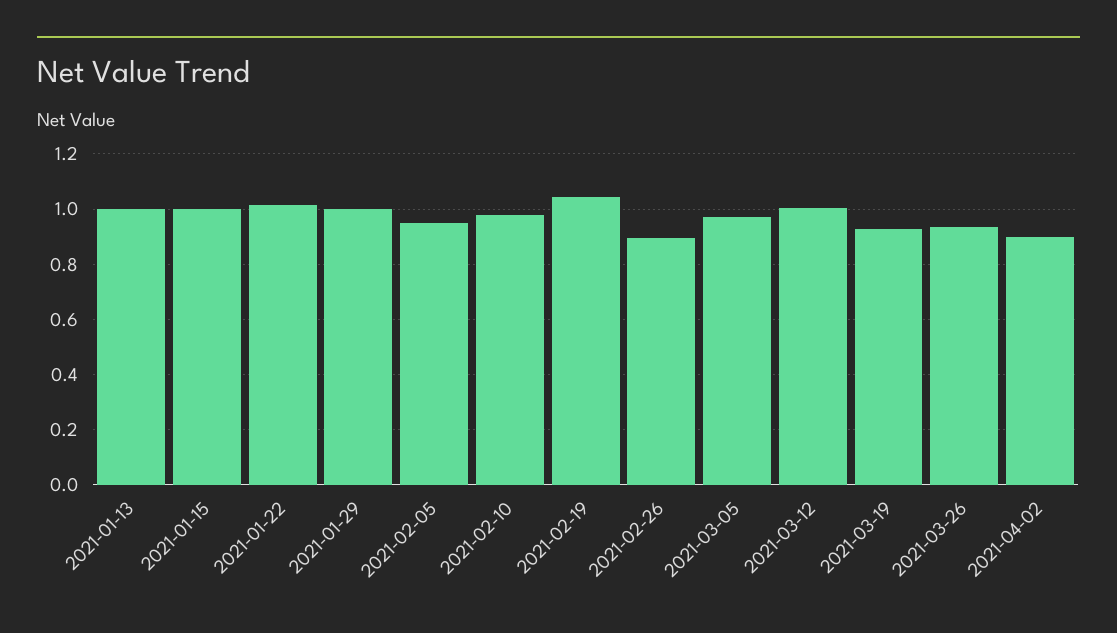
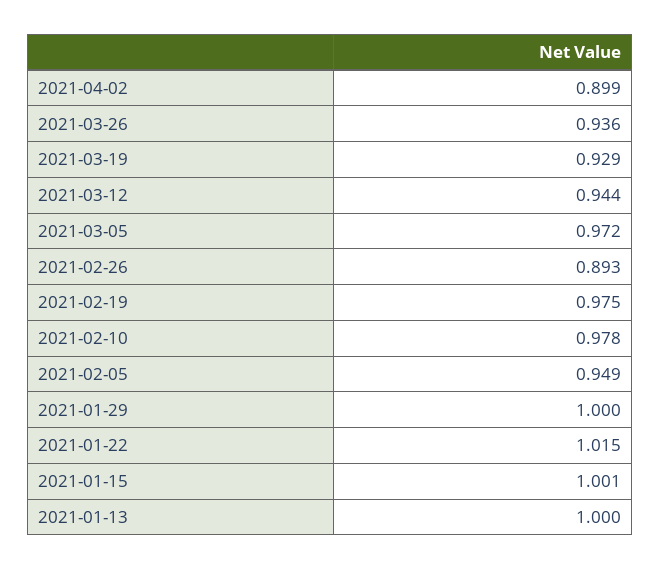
2021-02-19: 1.05 -> 0.975
2021-03-12: 1 -> 0.944

